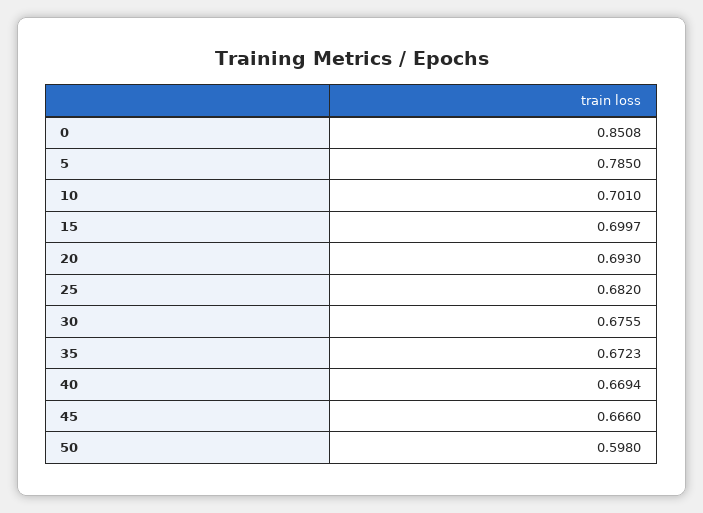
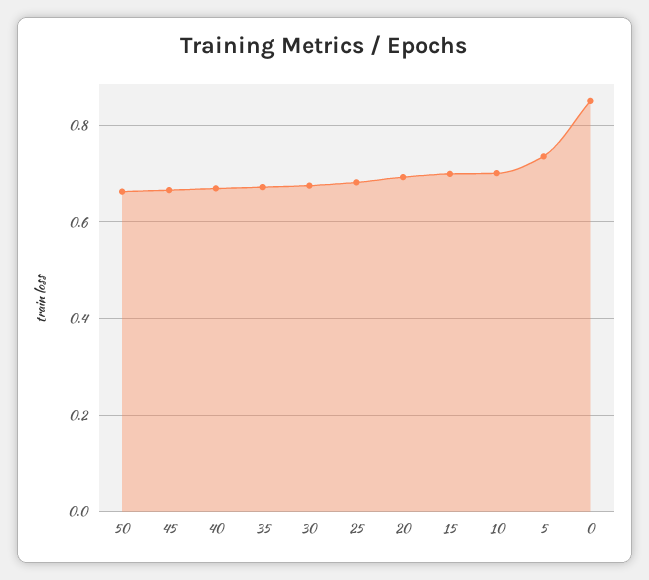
5: 0.785 -> 0.74
50: 0.598 -> 0.66

